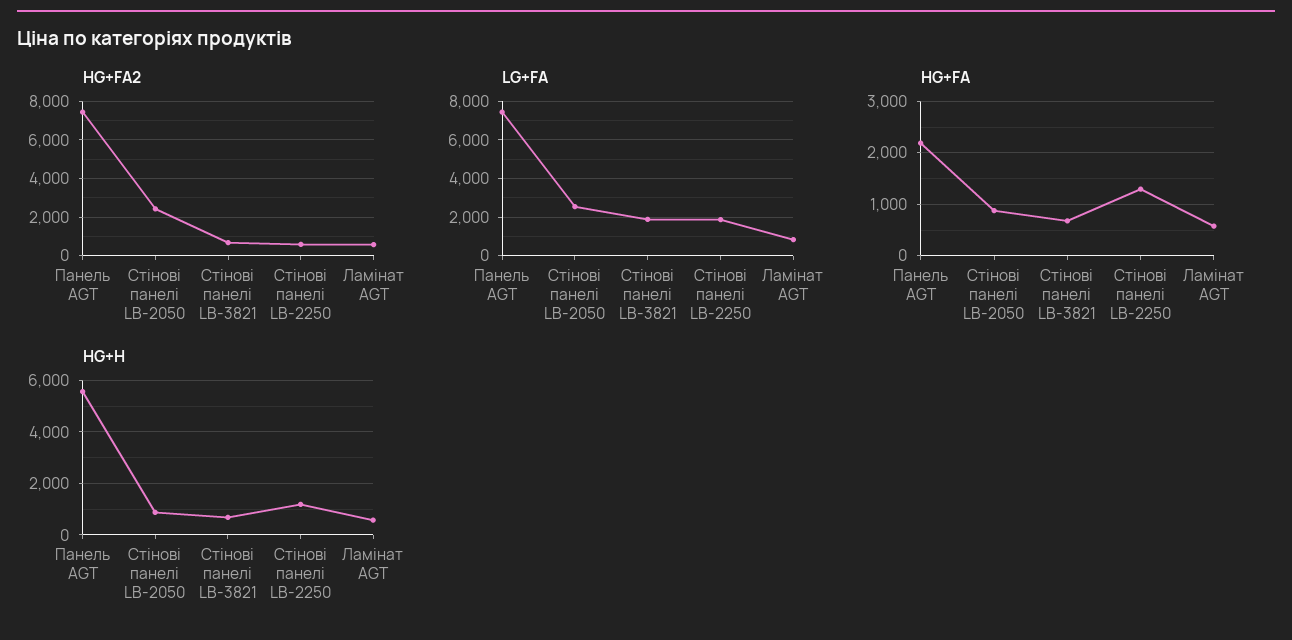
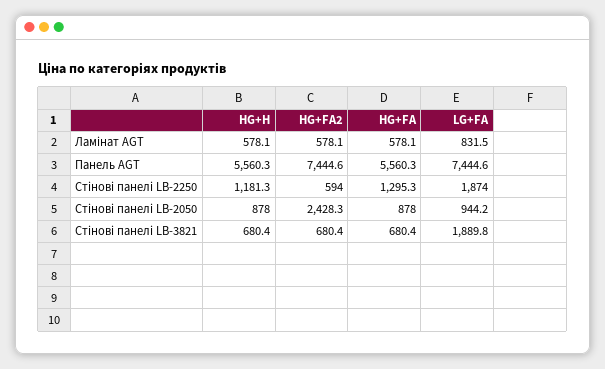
LG+FA, Стінові панелі LB-2050: 2500 -> 944.2
HG+FA, Панель AGT: 2200 -> 5560.3

